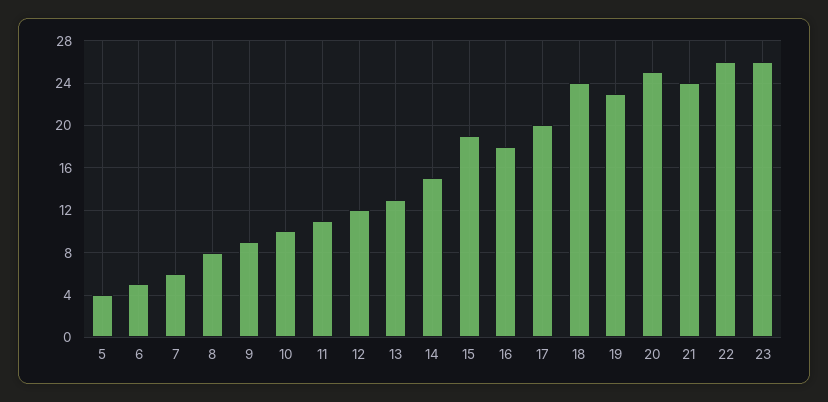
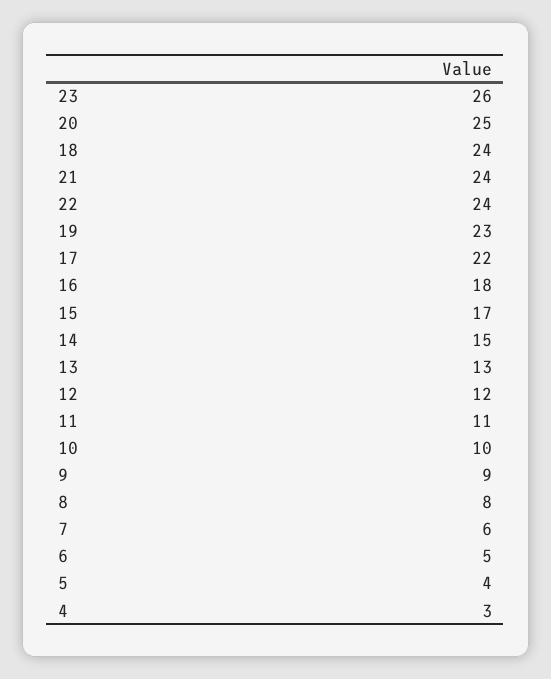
15: 19 -> 17
17: 20 -> 22
22: 26 -> 24
4: none -> 3

